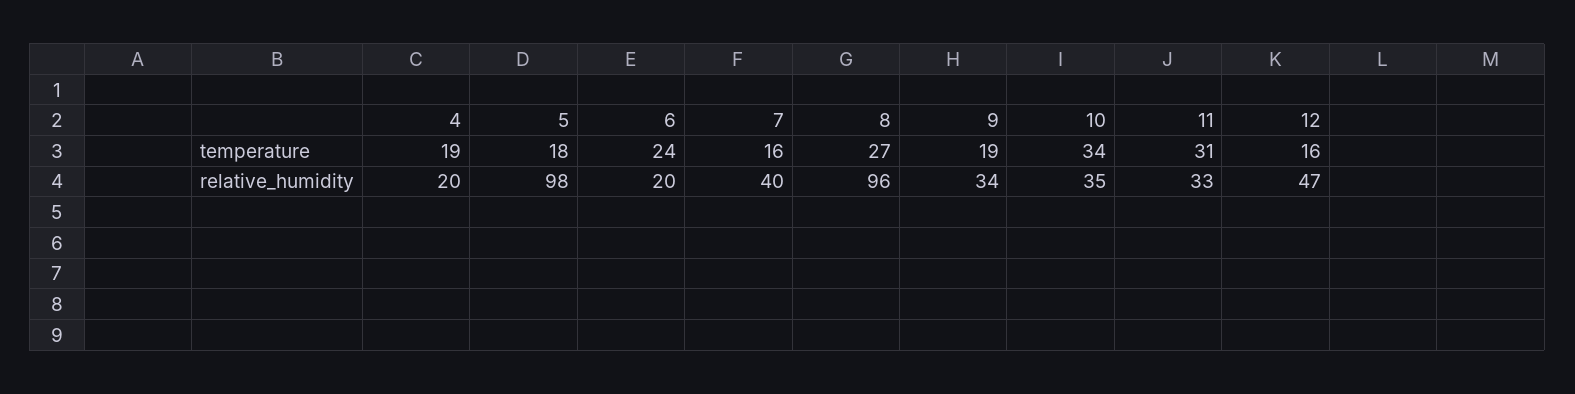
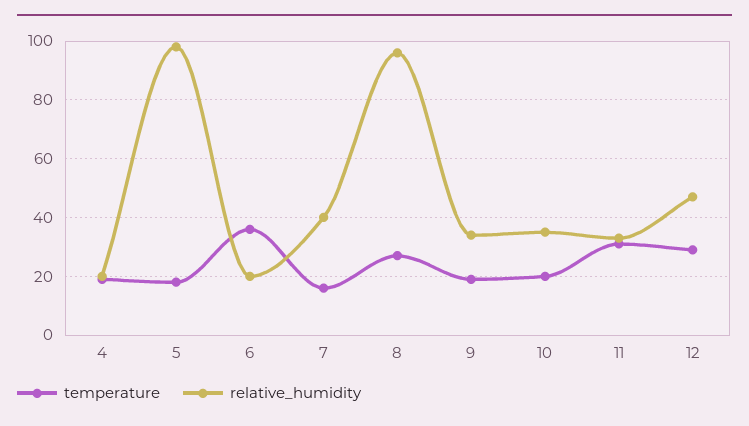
temperature, 6: 24 -> 35
temperature, 10: 34 -> 20
temperature, 12: 16 -> 30

